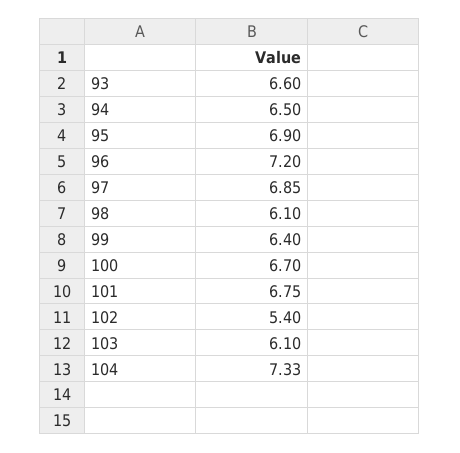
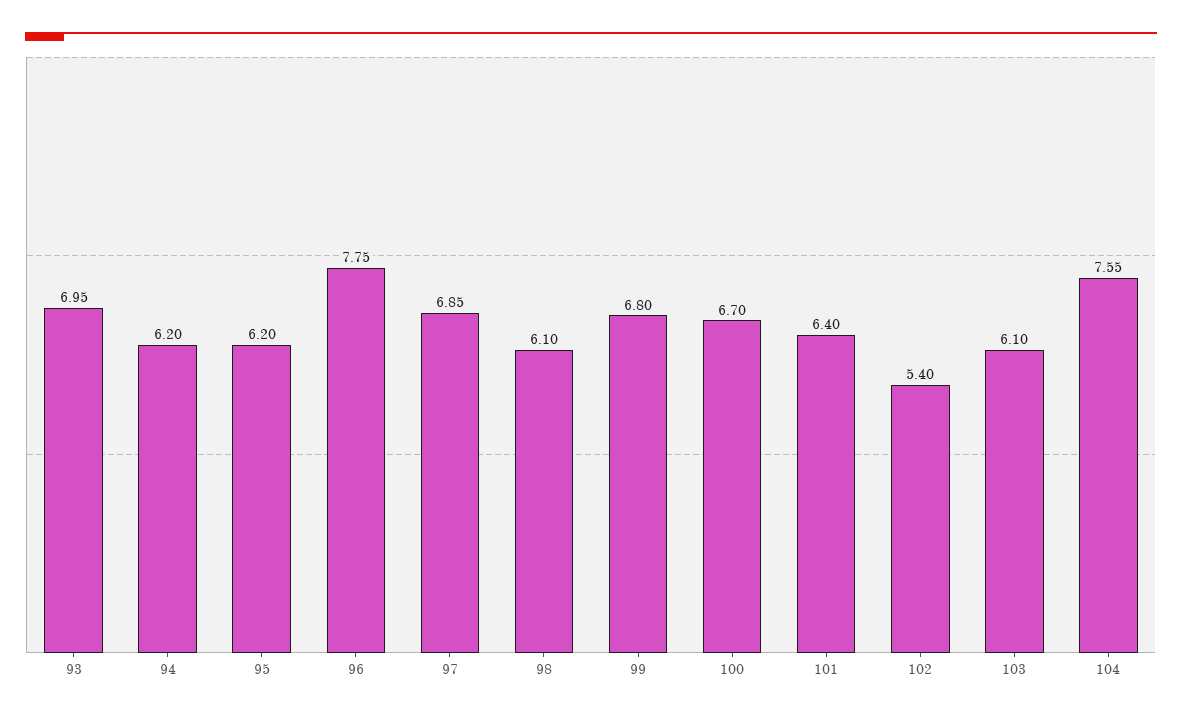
93: 6.6 -> 6.95
94: 6.5 -> 6.2
95: 6.9 -> 6.2
96: 7.2 -> 7.75
99: 6.4 -> 6.8
101: 6.75 -> 6.4
104: 7.33 -> 7.55

